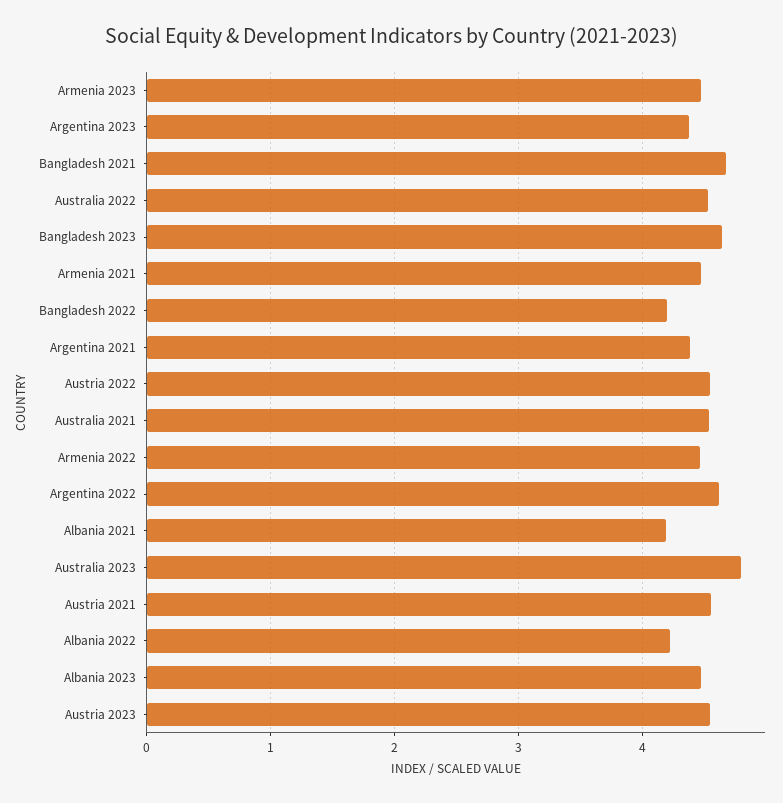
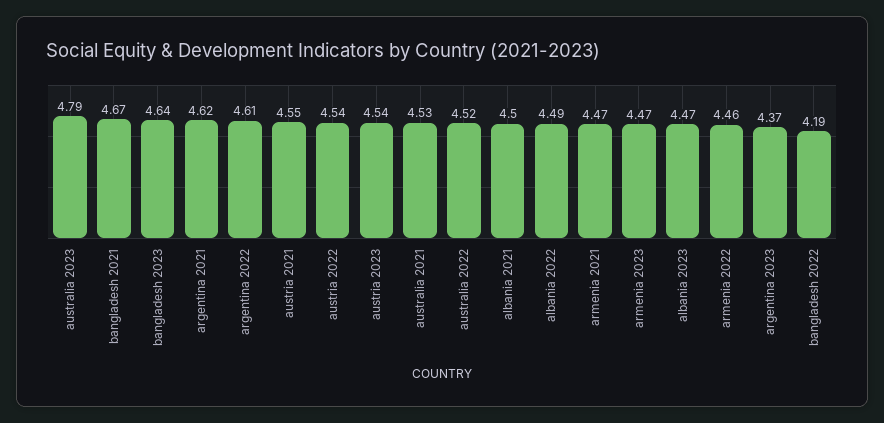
Argentina 2021: 4.4 -> 4.62
Albania 2021: 4.2 -> 4.5
Albania 2022: 4.2 -> 4.49

